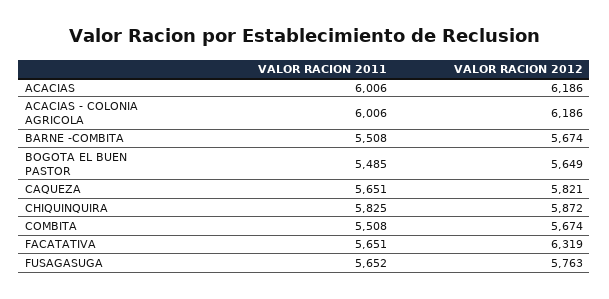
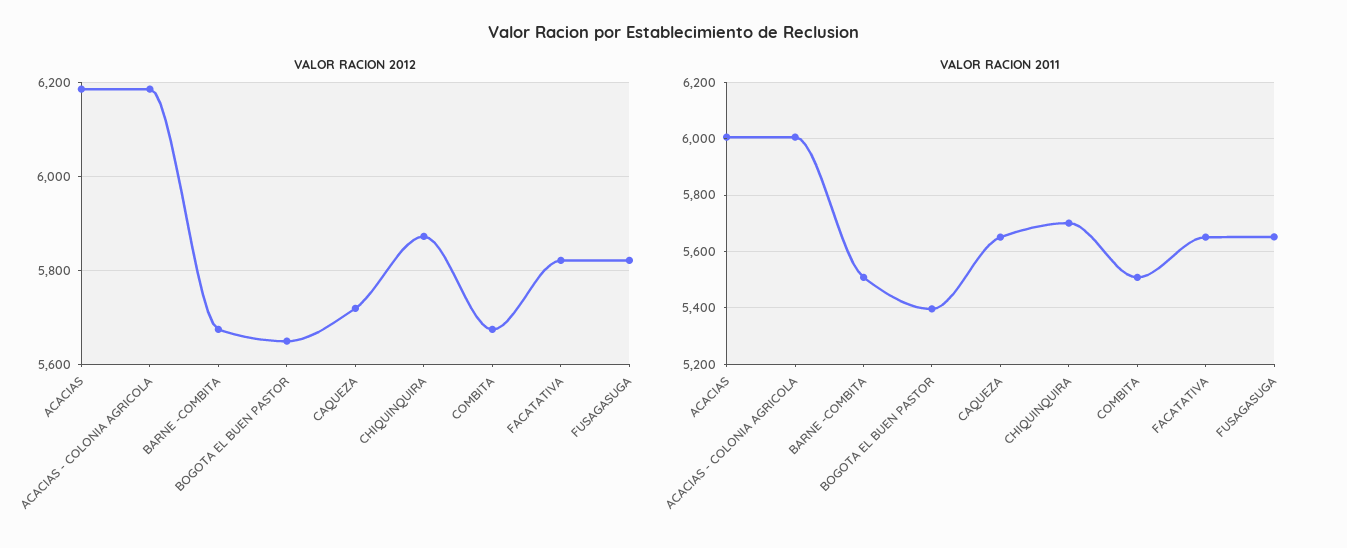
VALOR RACION 2011, BOGOTA EL BUEN PASTOR: 5485 -> 5400
VALOR RACION 2012, CAQUEZA: 5821 -> 5720
VALOR RACION 2011, CHIQUINQUIRA: 5825 -> 5700
VALOR RACION 2012, FACATATIVA: 6319 -> 5820
VALOR RACION 2012, FUSAGASUGA: 5763 -> 5820

